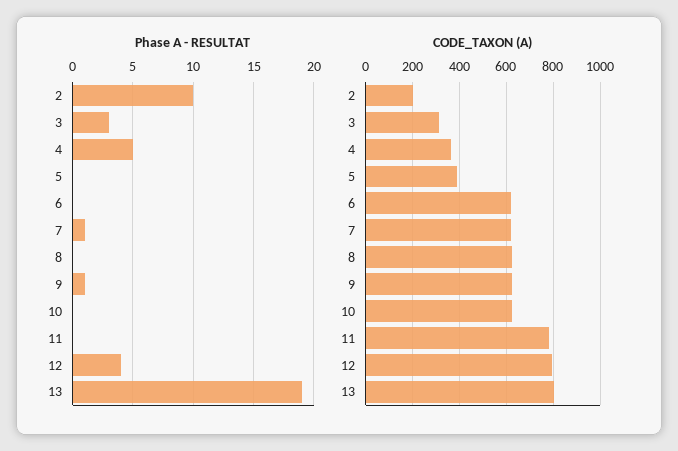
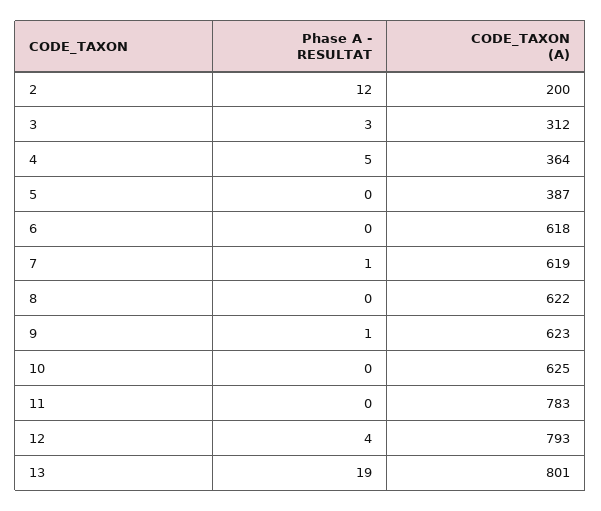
Phase A - RESULTAT, 2: 10 -> 12

